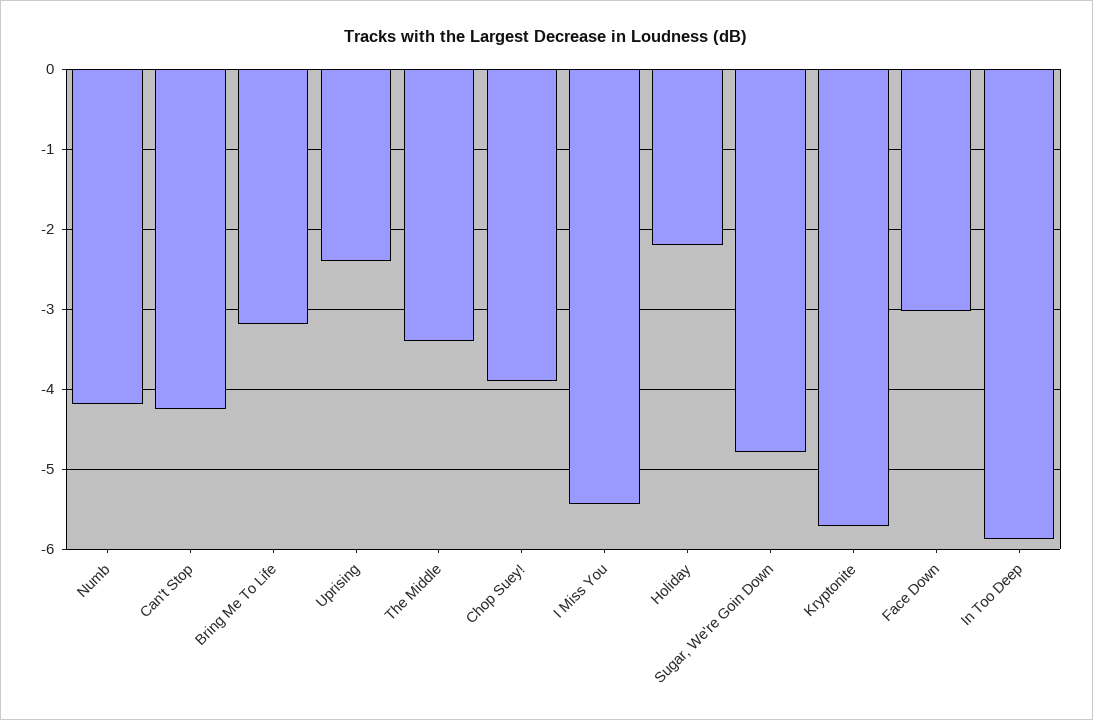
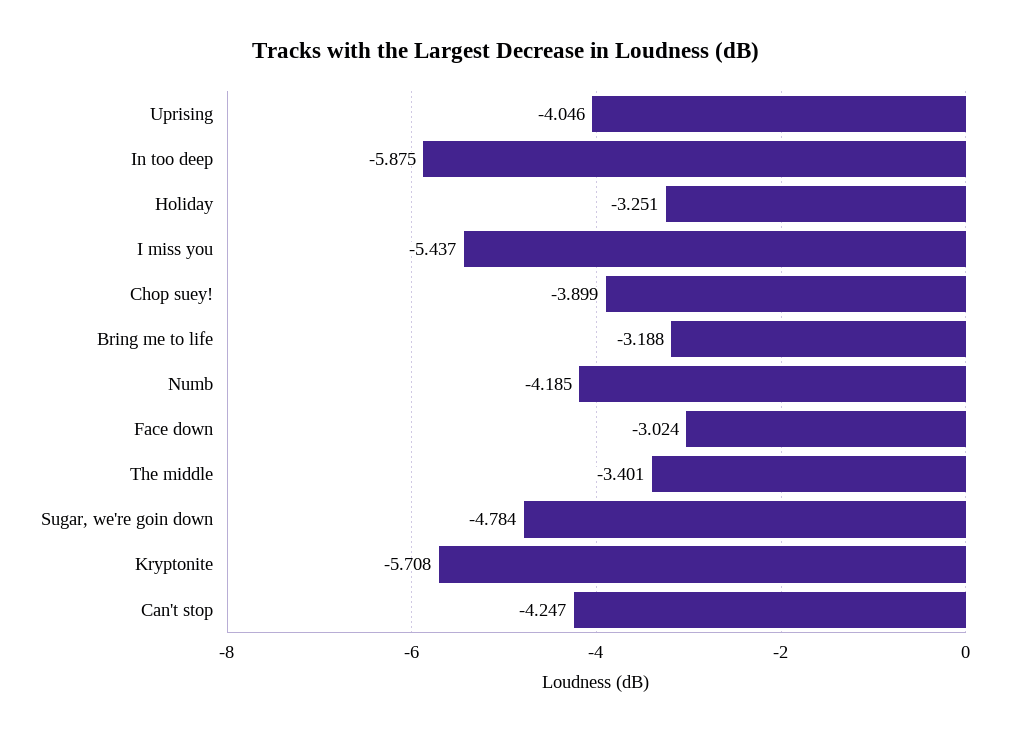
Uprising: -2.4 -> -4.046
Holiday: -2.2 -> -3.251

